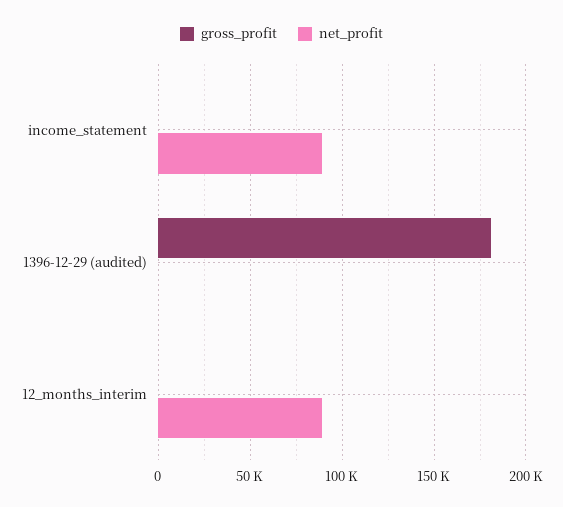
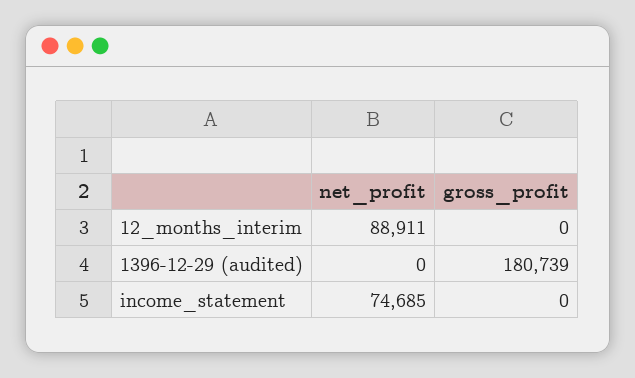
net_profit, income_statement: 90000 -> 74685

